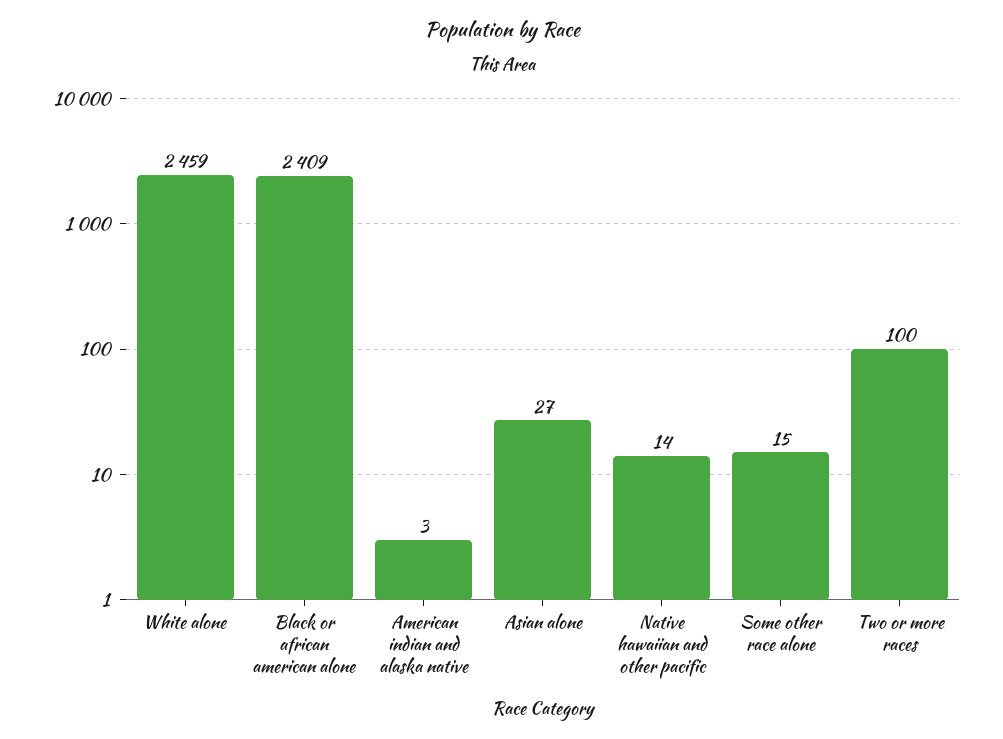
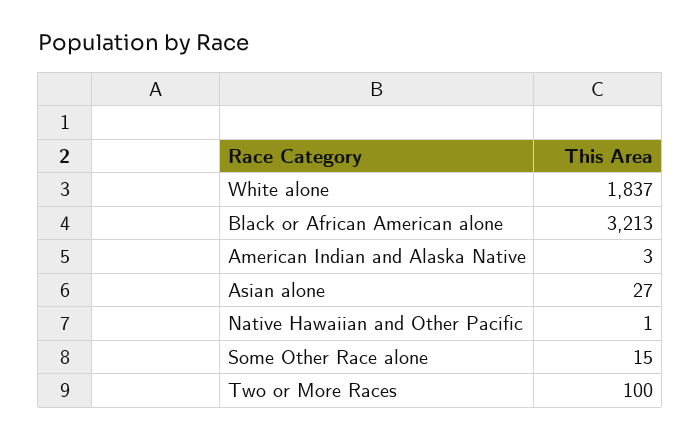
White alone: 2459 -> 1837
Black or african american alone: 2409 -> 3213
Native hawaiian and other pacific: 14 -> 1

